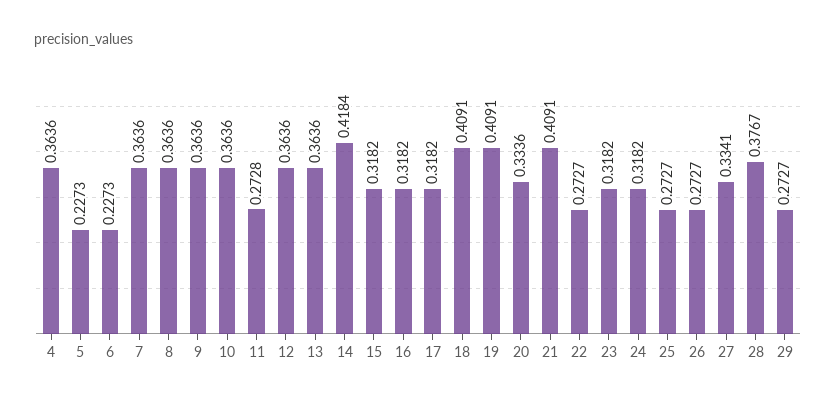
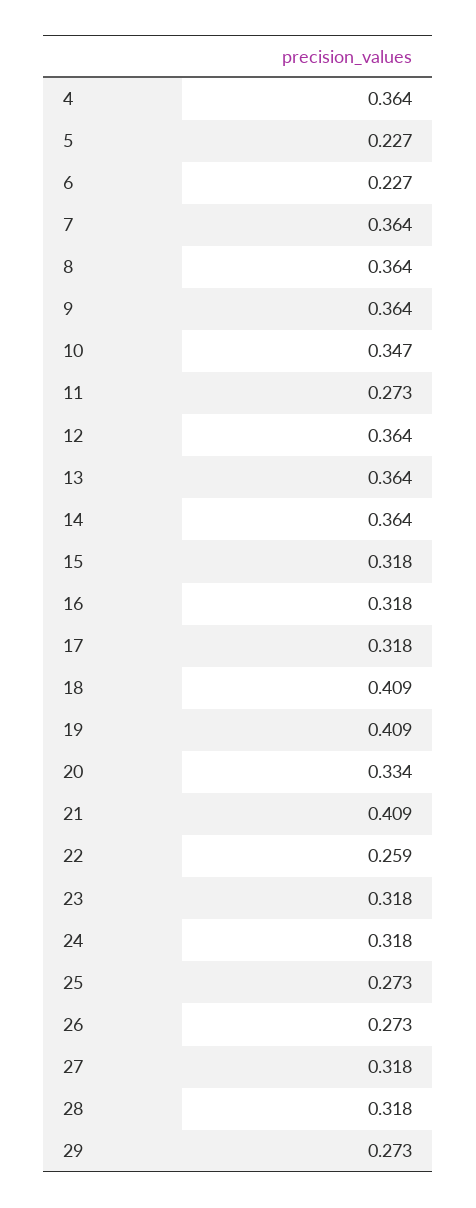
10: 0.3636 -> 0.347
14: 0.4184 -> 0.364
22: 0.2727 -> 0.259
27: 0.3341 -> 0.318
28: 0.3767 -> 0.318

